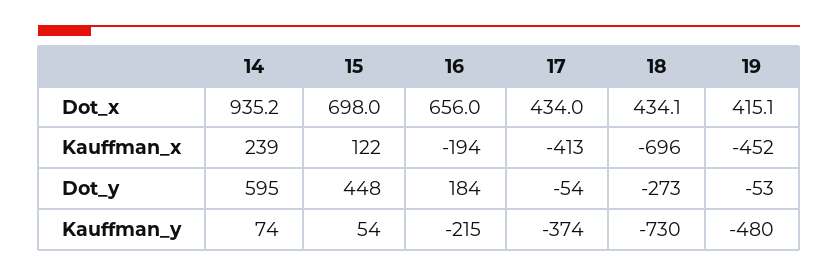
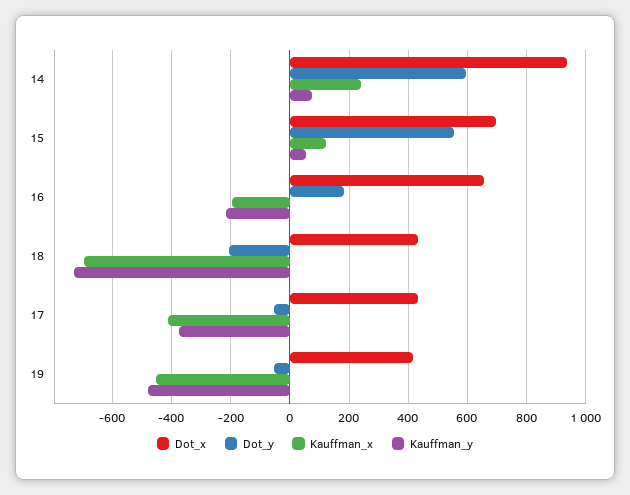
Dot_y, 15: 448 -> 550
Dot_y, 18: -273 -> -200

